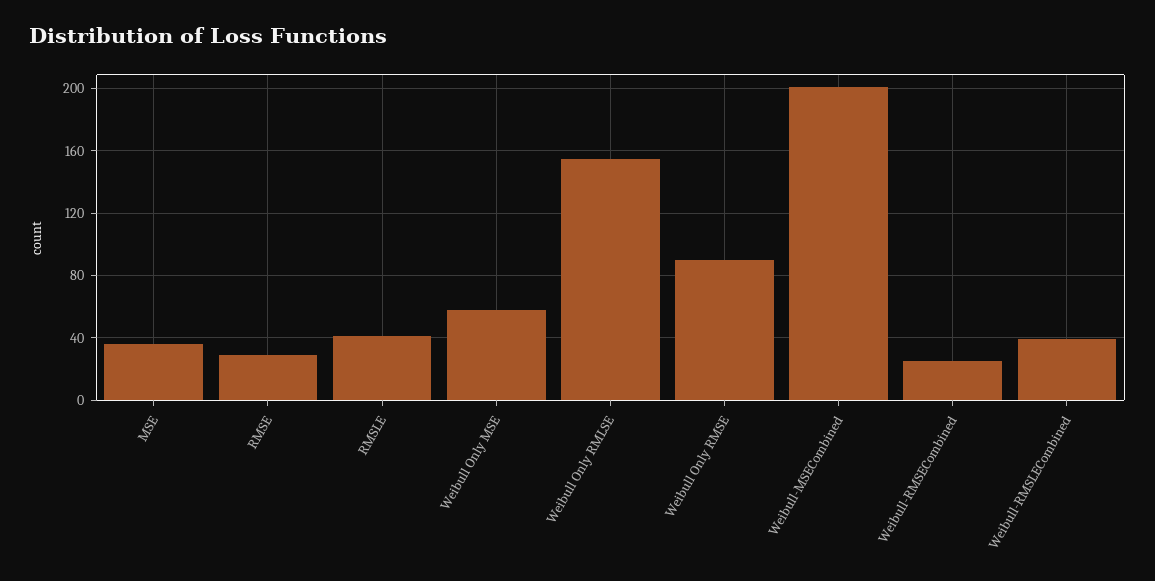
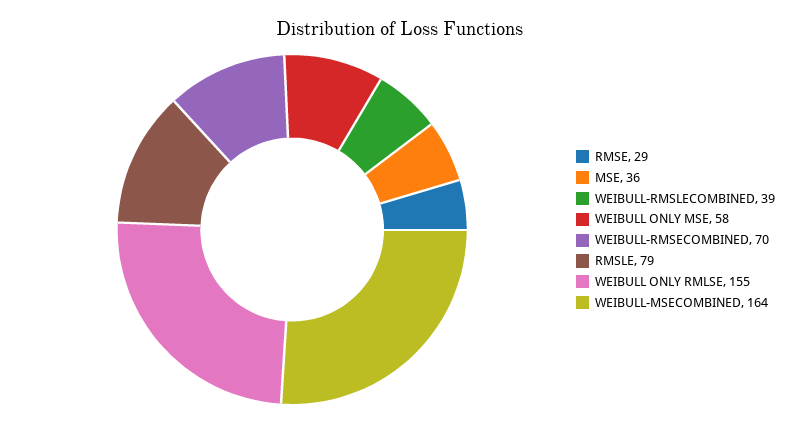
RMSLE: 40 -> 79
Weibull Only RMSE: 90 -> none
Weibull-MSECombined: 200 -> 164
Weibull-RMSECombined: 25 -> 70

